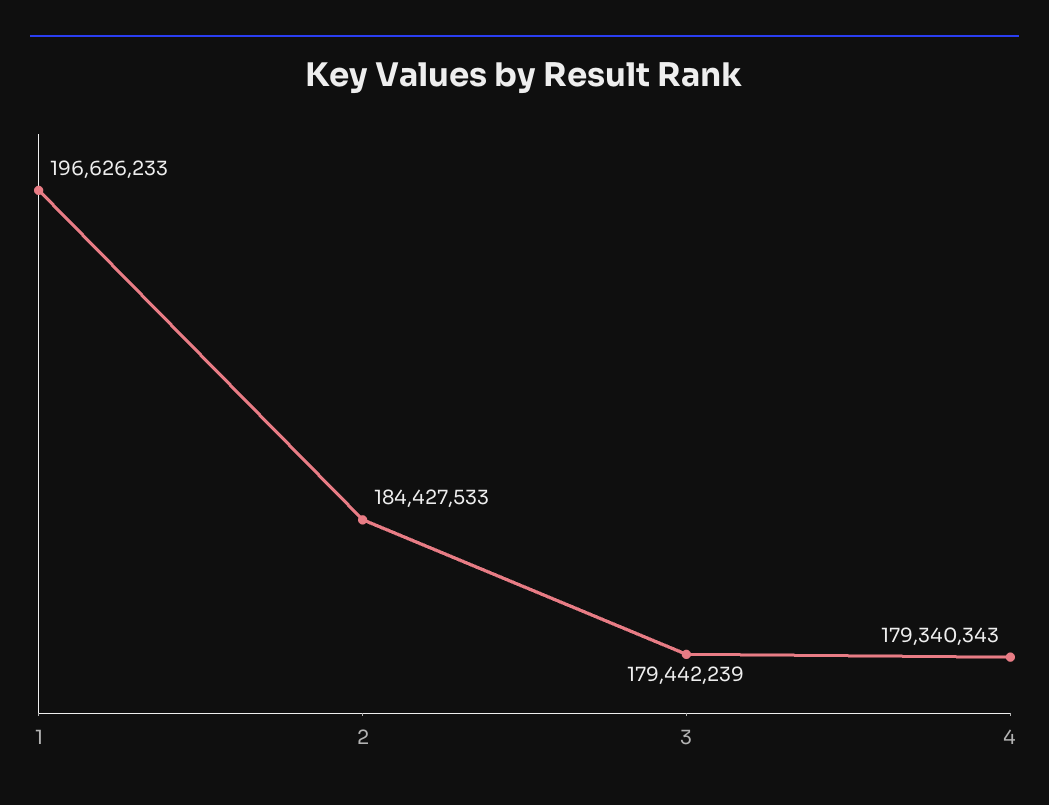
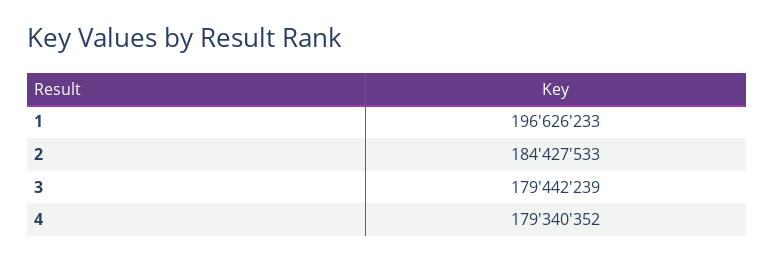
4: 179340343 -> 179340352

